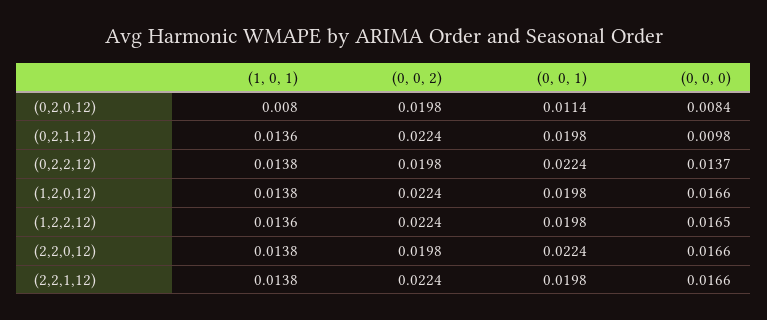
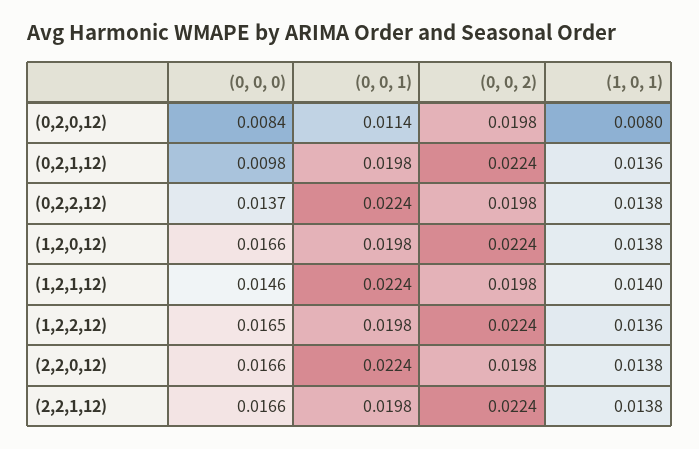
(0, 0, 0), (1,2,1,12): none -> 0.0146
(0, 0, 1), (1,2,1,12): none -> 0.0224
(0, 0, 2), (1,2,1,12): none -> 0.0198
(1, 0, 1), (1,2,1,12): none -> 0.014

